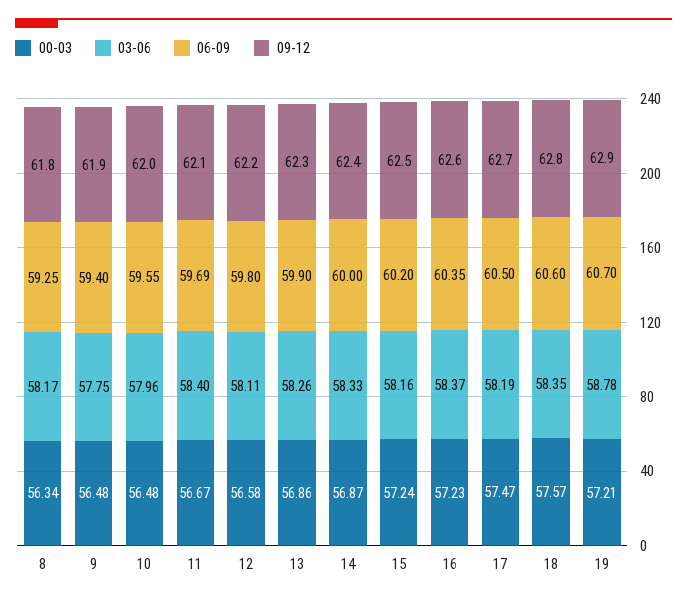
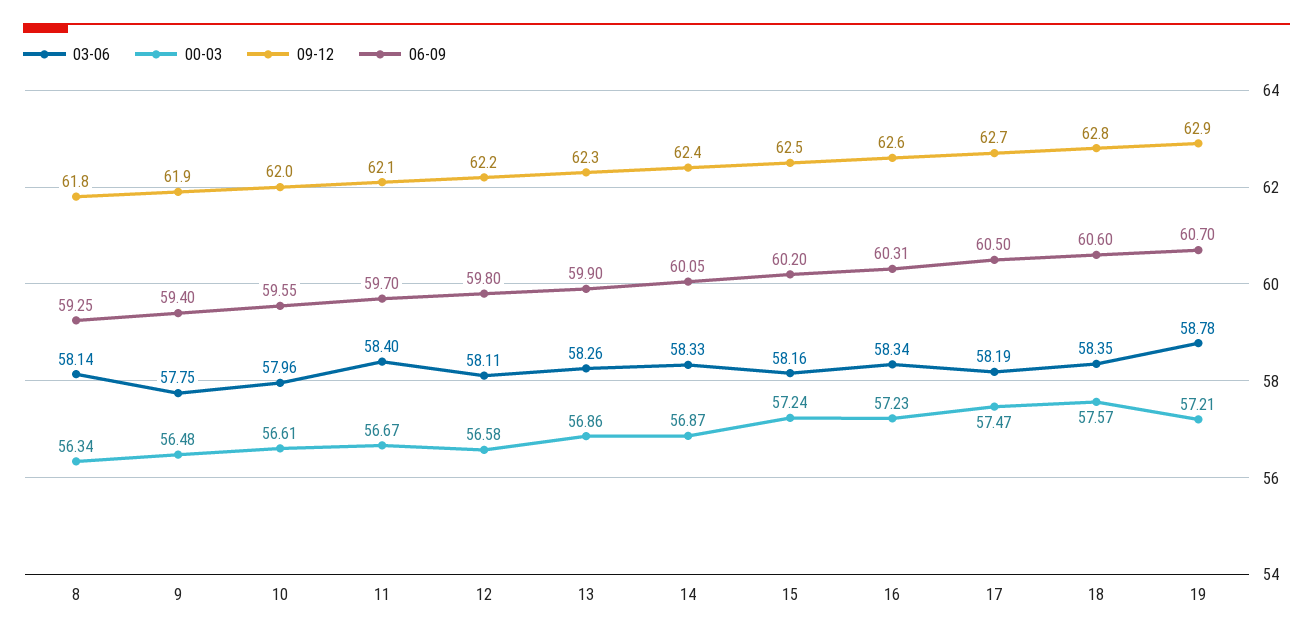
03-06, 8: 58.17 -> 58.14
00-03, 10: 56.48 -> 56.61
06-09, 11: 59.69 -> 59.7
06-09, 14: 60 -> 60.05
03-06, 16: 58.37 -> 58.34
06-09, 16: 60.35 -> 60.31

